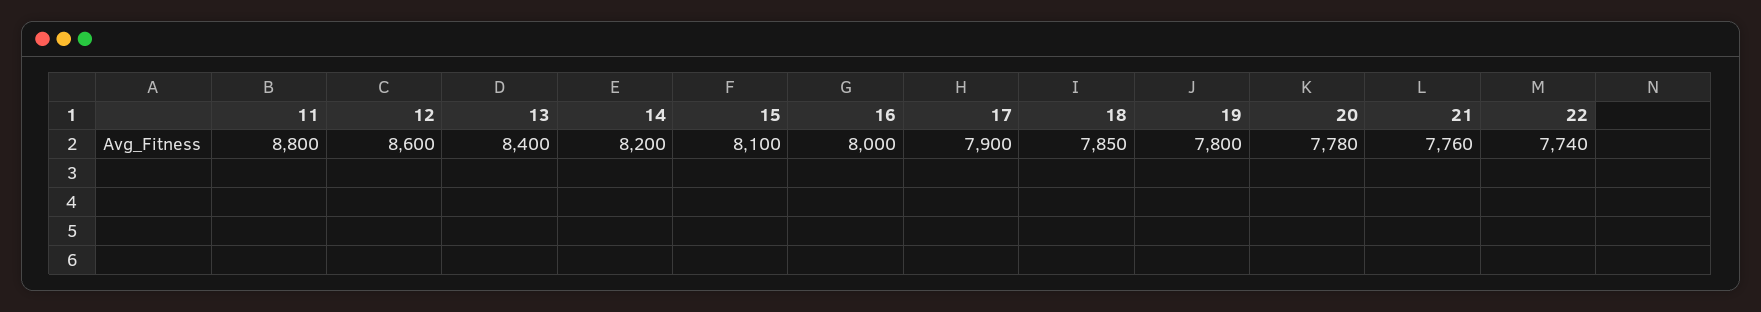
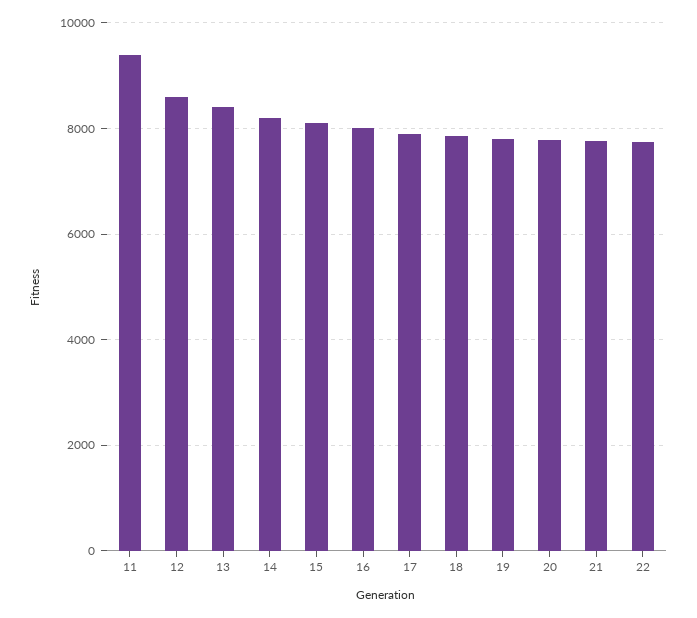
11: 8800 -> 9400

